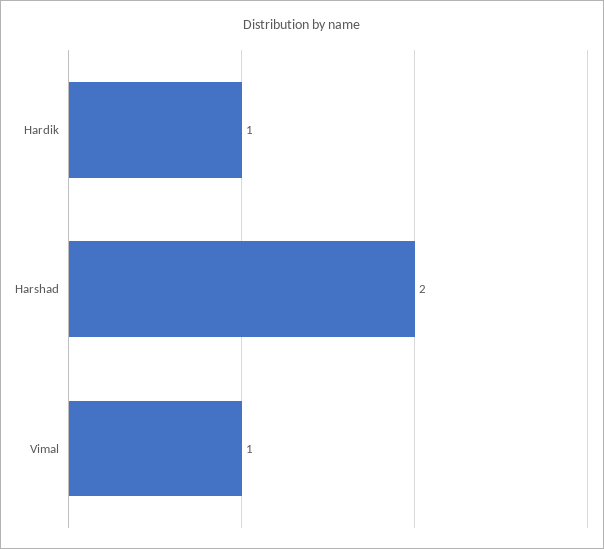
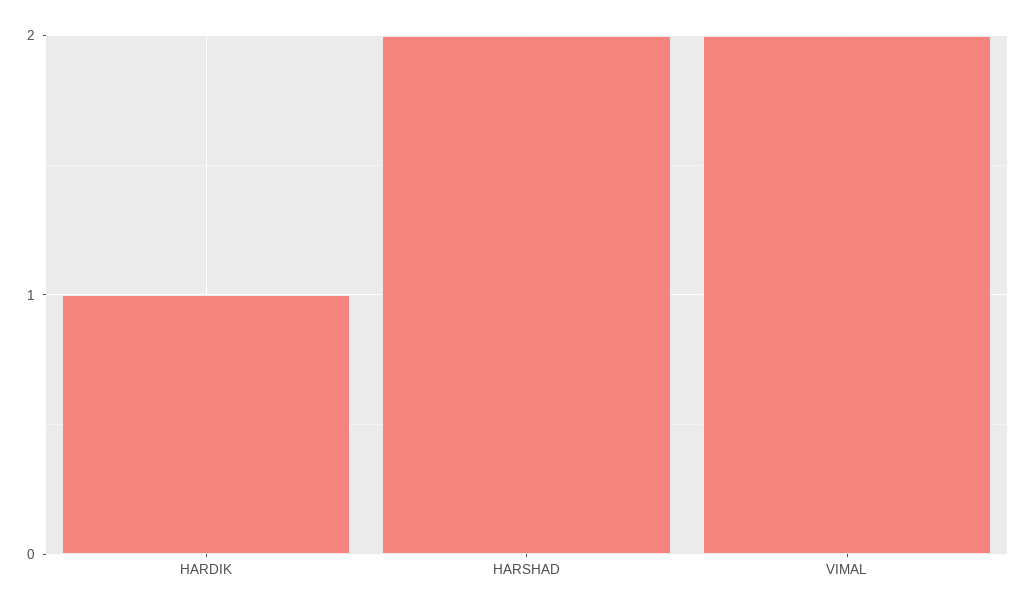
Vimal: 1 -> 2

